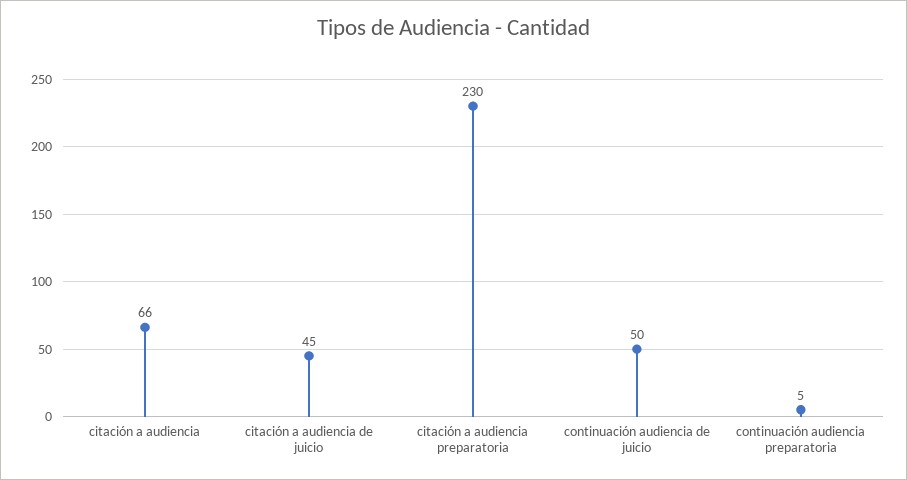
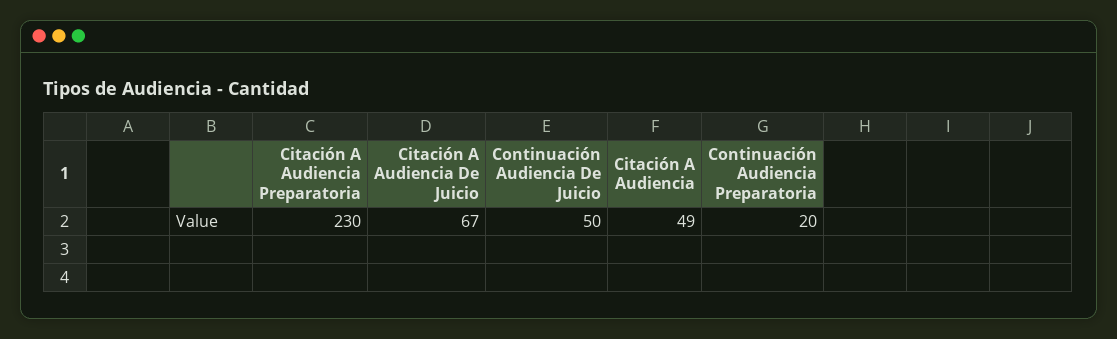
citación a audiencia: 66 -> 49
citación a audiencia de juicio: 45 -> 67
continuación audiencia preparatoria: 5 -> 20

